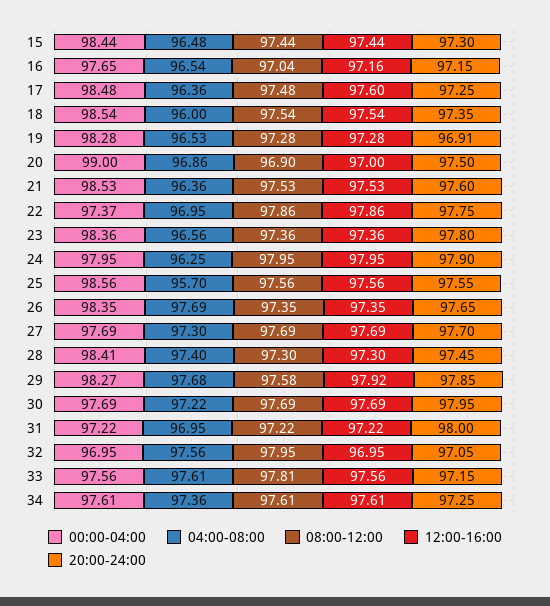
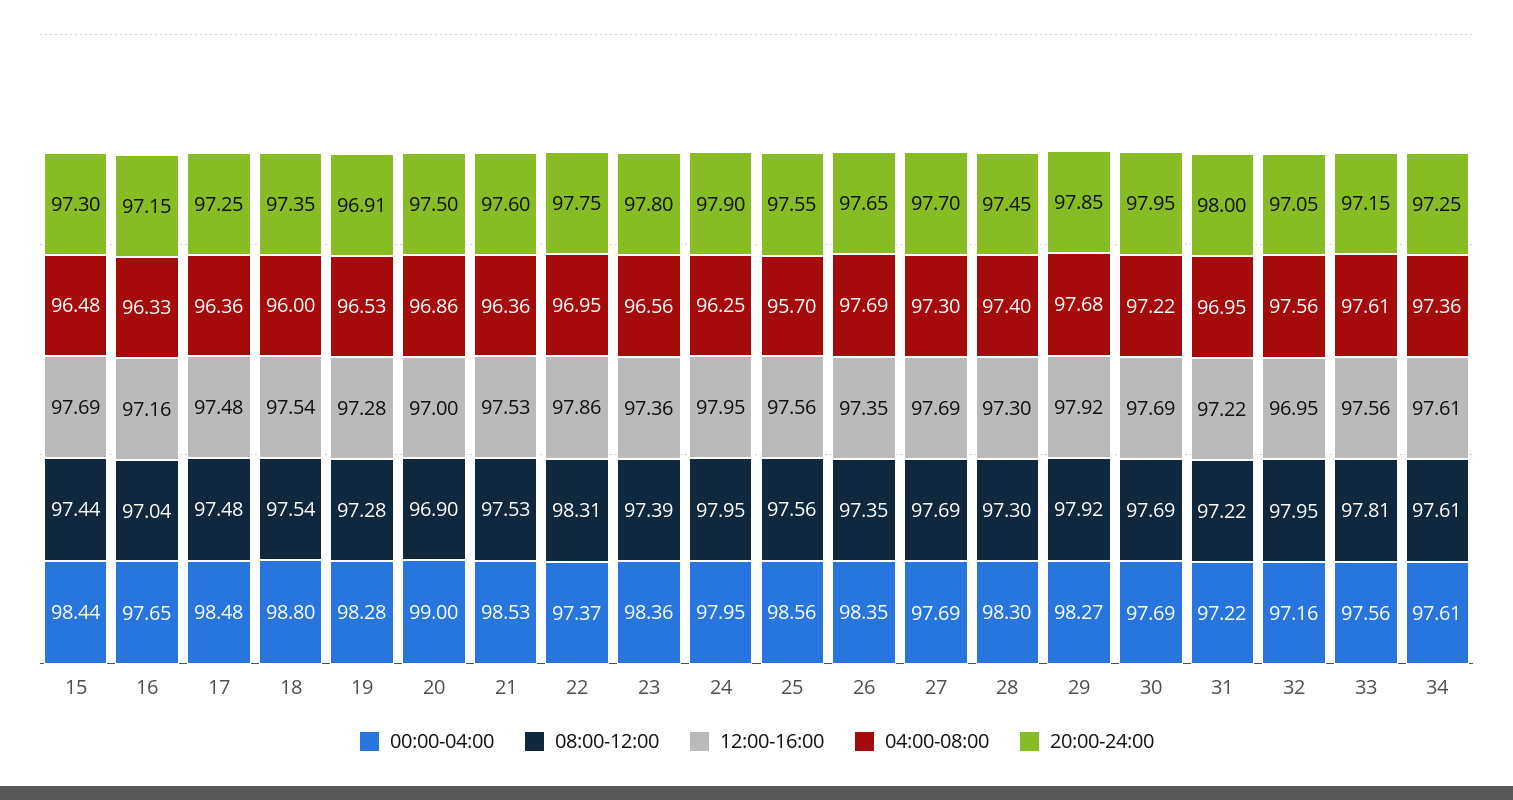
12:00-16:00, 15: 97.44 -> 97.69
04:00-08:00, 16: 96.54 -> 96.33
12:00-16:00, 17: 97.6 -> 97.48
00:00-04:00, 18: 98.54 -> 98.8
08:00-12:00, 22: 97.86 -> 98.31
08:00-12:00, 23: 97.36 -> 97.39
00:00-04:00, 28: 98.41 -> 98.3
08:00-12:00, 29: 97.58 -> 97.92
00:00-04:00, 32: 96.95 -> 97.16

